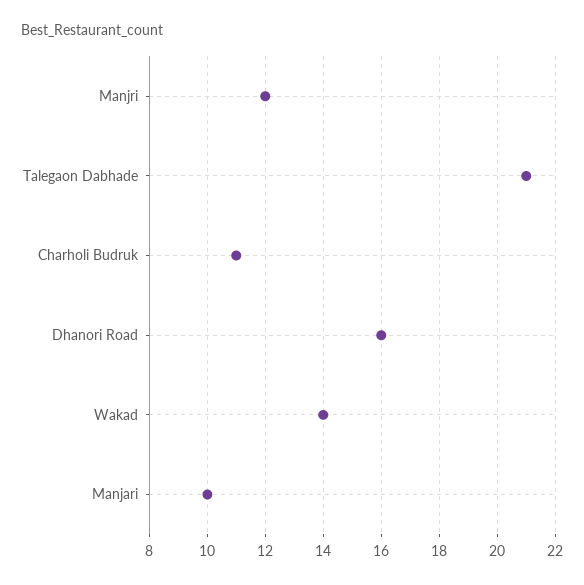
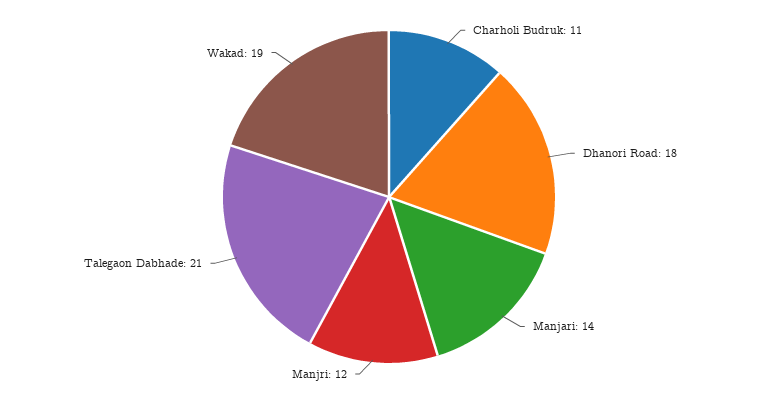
Dhanori Road: 16 -> 18
Wakad: 14 -> 19
Manjari: 10 -> 14

